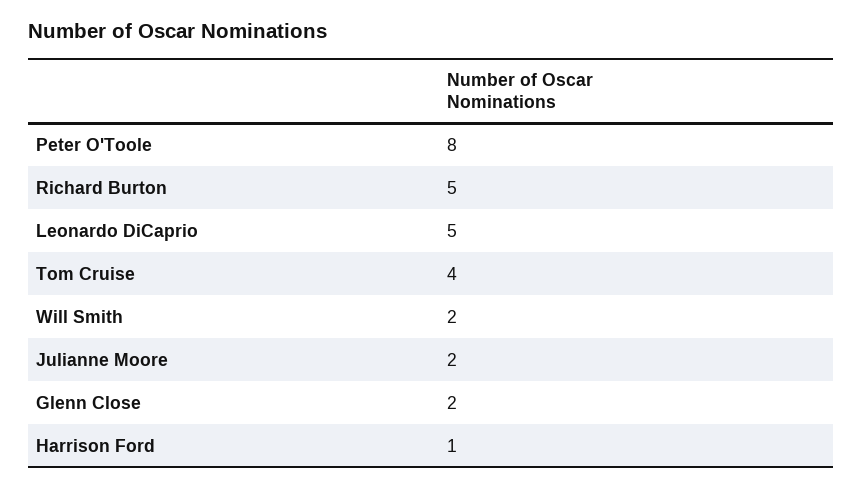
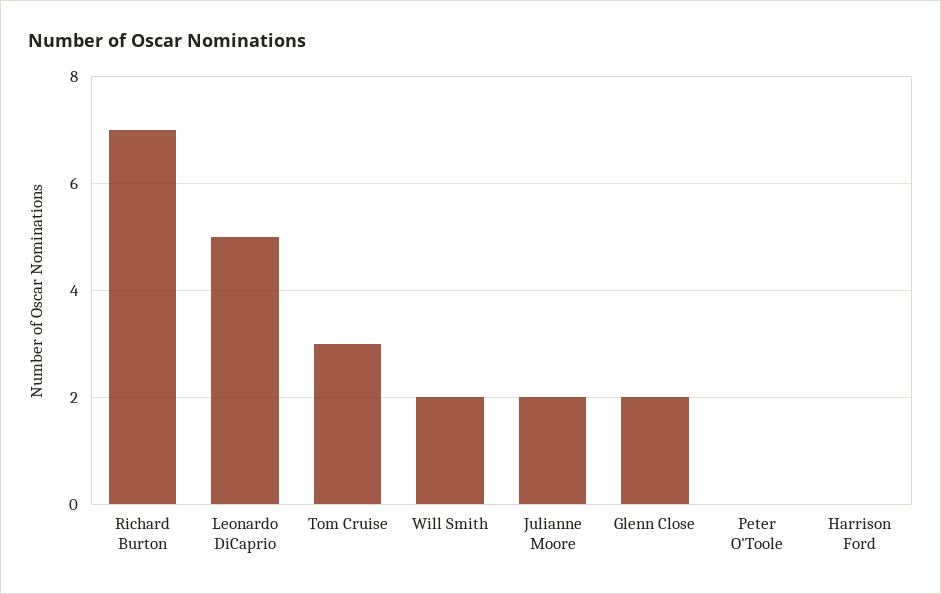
Peter O'Toole: 8 -> 0
Richard Burton: 5 -> 7
Tom Cruise: 4 -> 3
Harrison Ford: 1 -> 0

